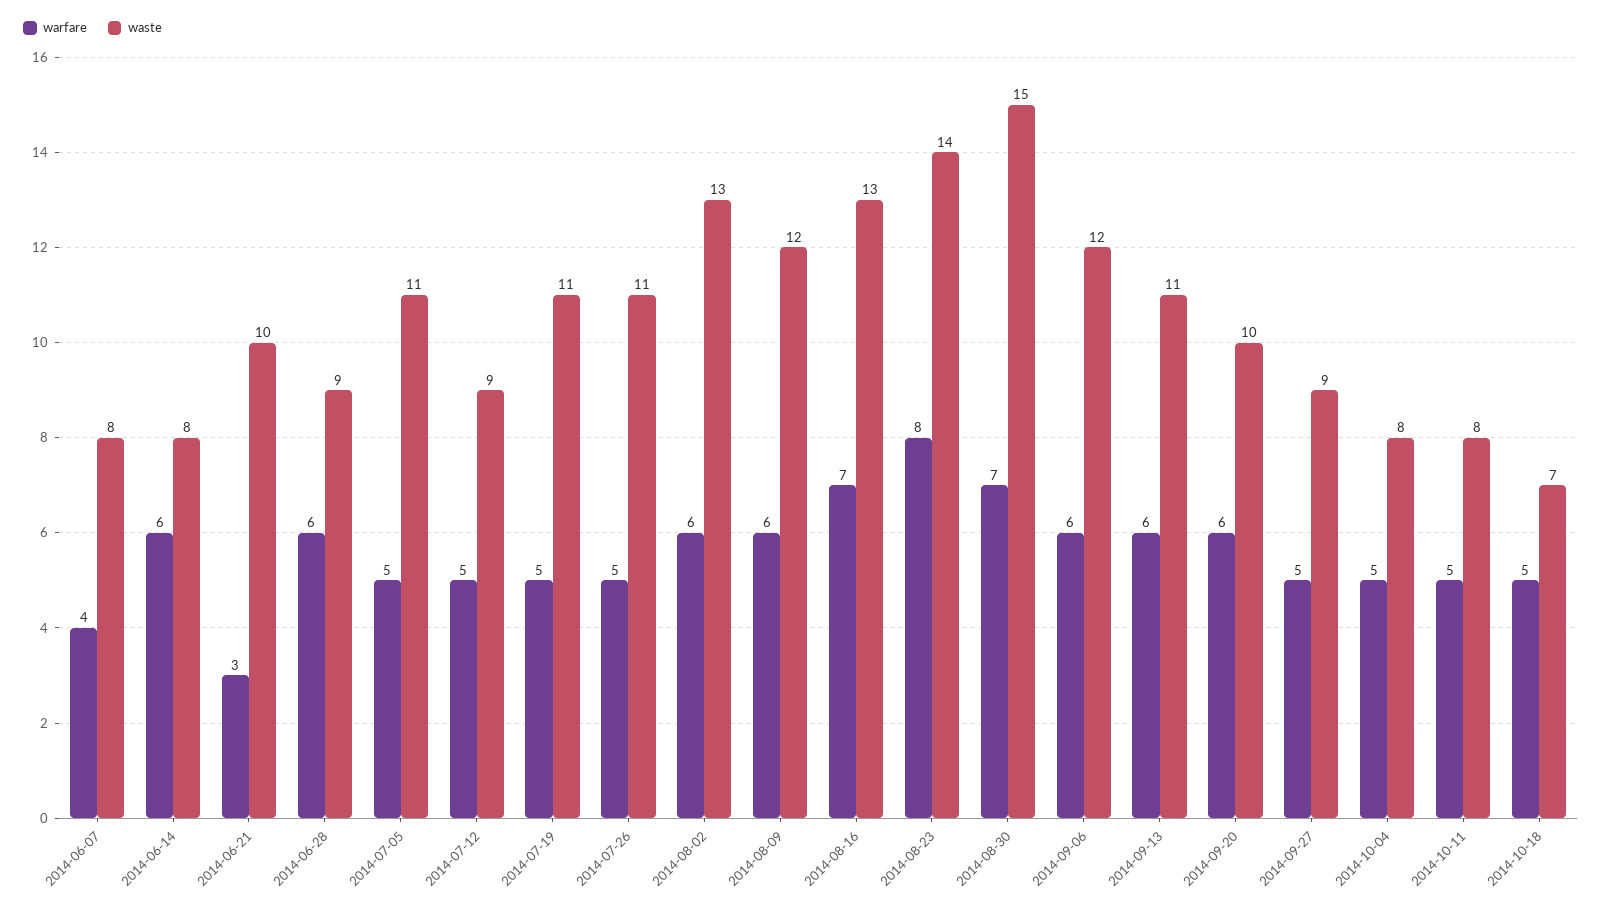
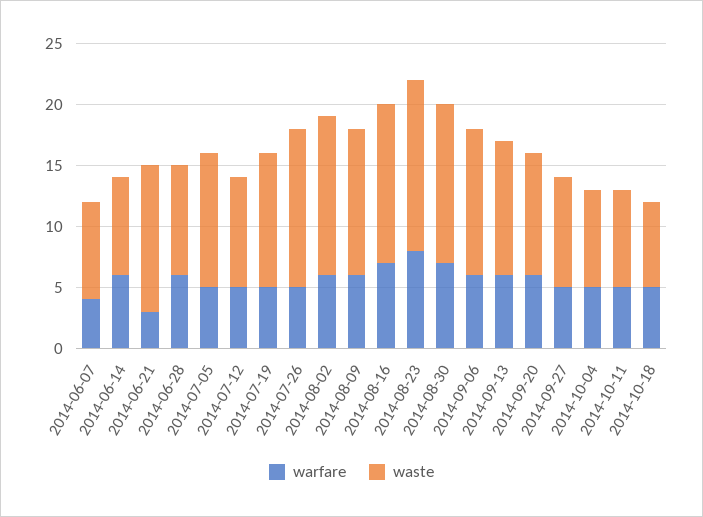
waste, 2014-06-21: 10 -> 12
waste, 2014-07-26: 11 -> 13
waste, 2014-08-30: 15 -> 13

